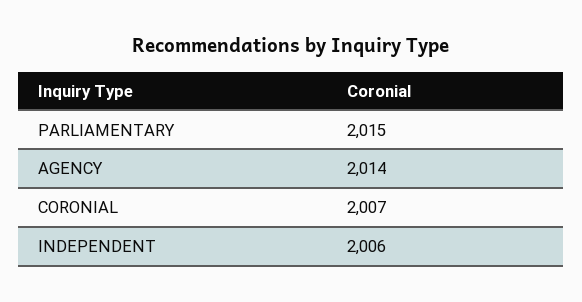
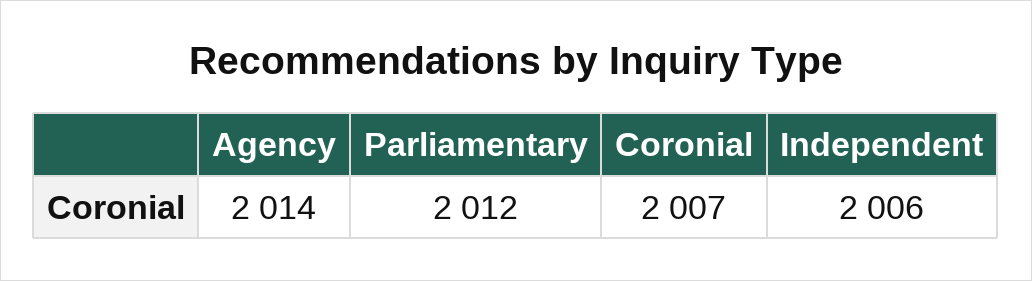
PARLIAMENTARY: 2015 -> 2012

